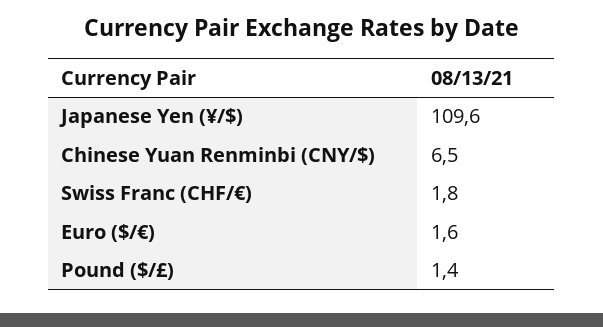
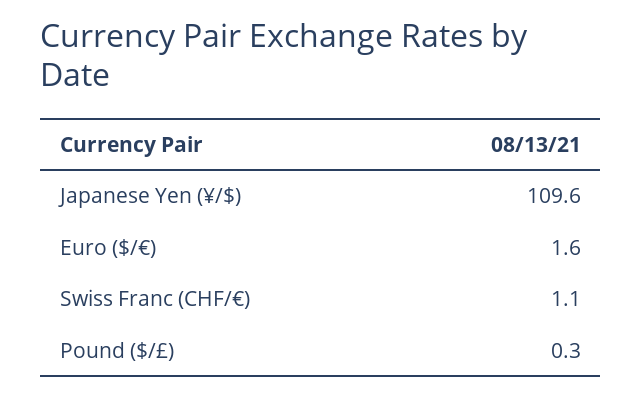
Chinese Yuan Renminbi (CNY/$): 6.5 -> none
Swiss Franc (CHF/€): 1.8 -> 1.1
Pound ($/£): 1.4 -> 0.3

